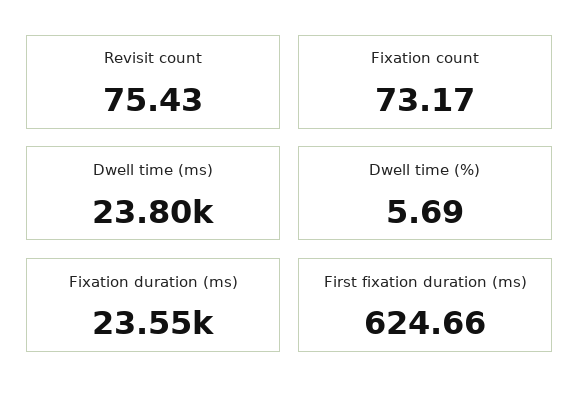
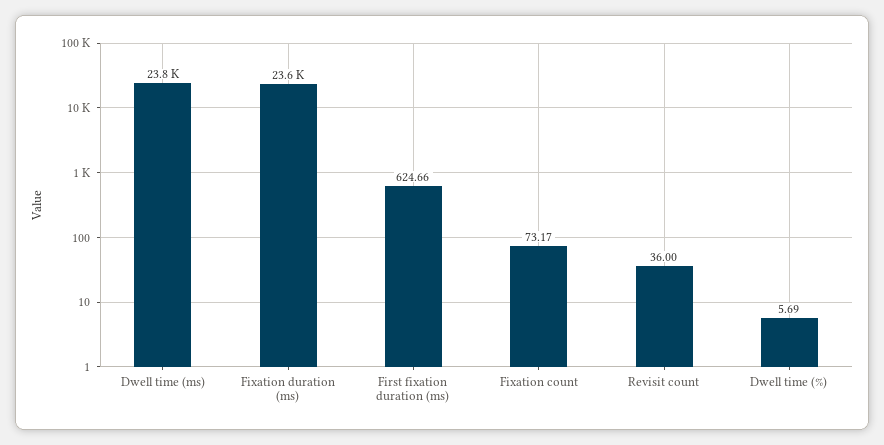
Revisit count: 75.43 -> 36

